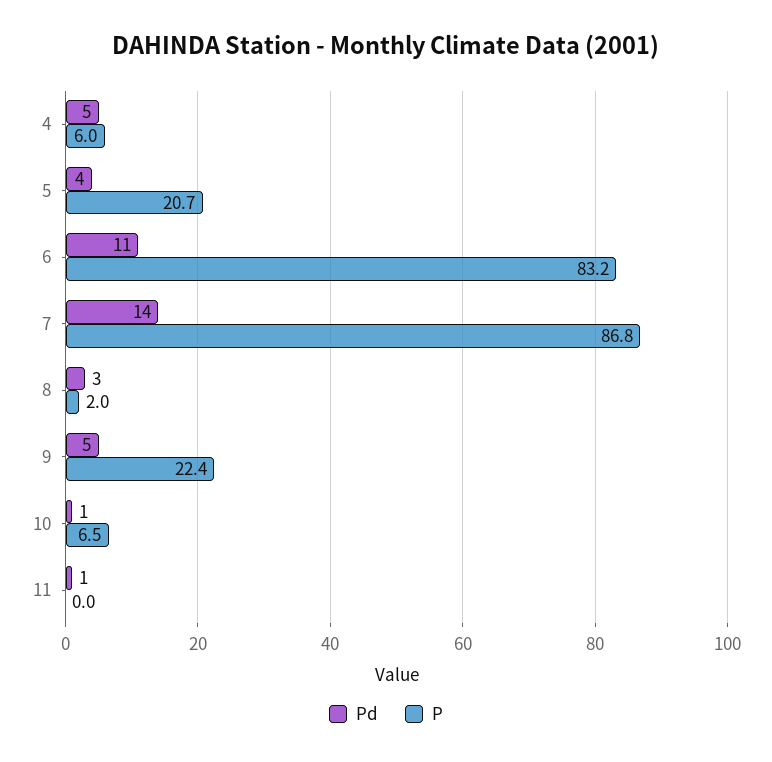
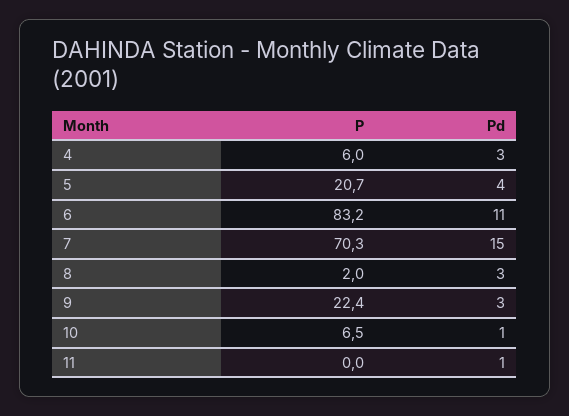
Pd, 4: 5 -> 3
Pd, 7: 14 -> 15
P, 7: 86.8 -> 70.3
Pd, 9: 5 -> 3

